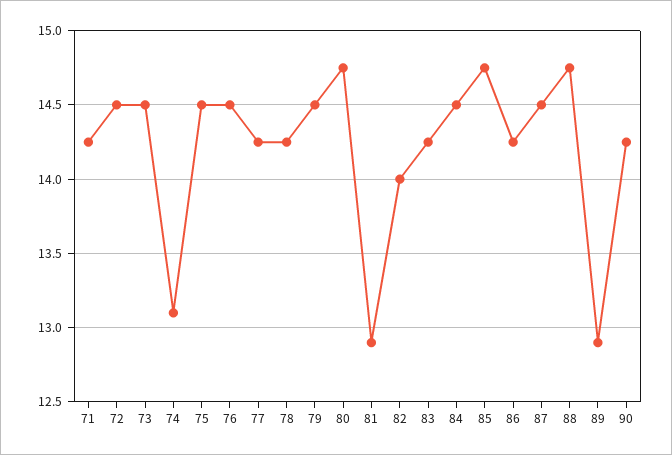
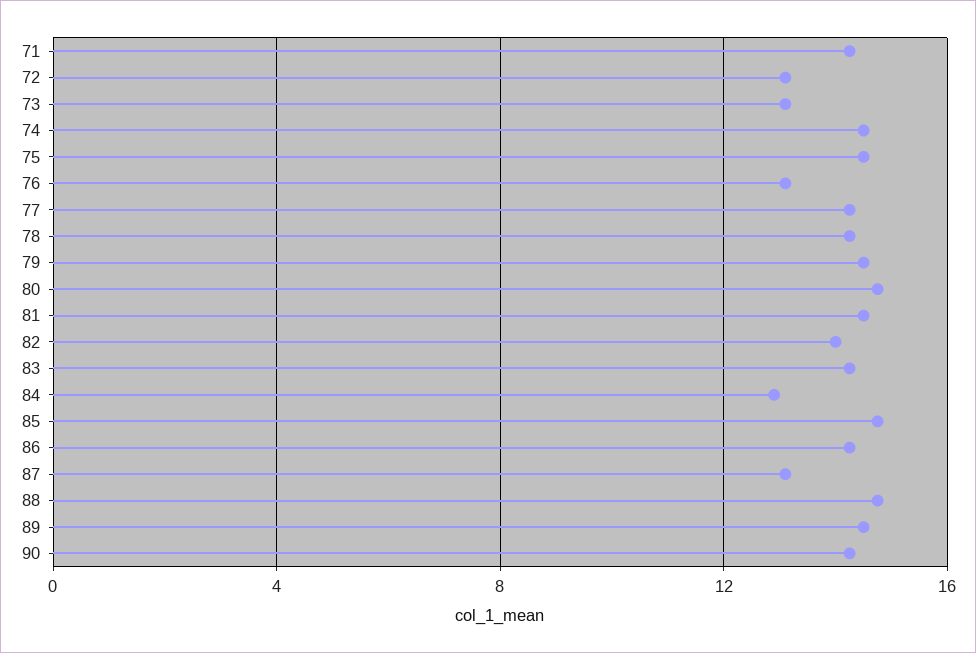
72: 14.5 -> 13
73: 14.5 -> 13
74: 13.1 -> 14.5
76: 14.5 -> 13
81: 12.9 -> 14.5
84: 14.5 -> 13
87: 14.5 -> 13
89: 12.9 -> 14.5

